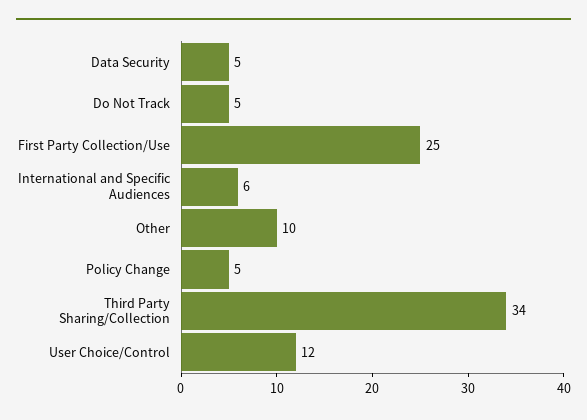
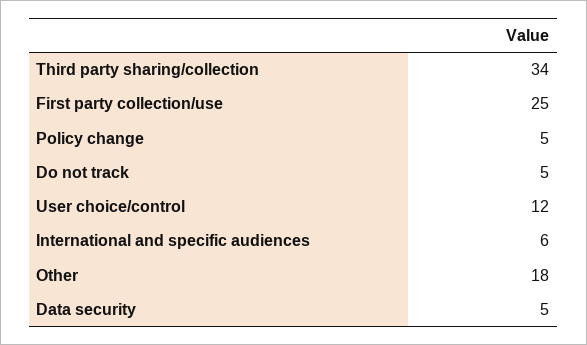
Other: 10 -> 18

